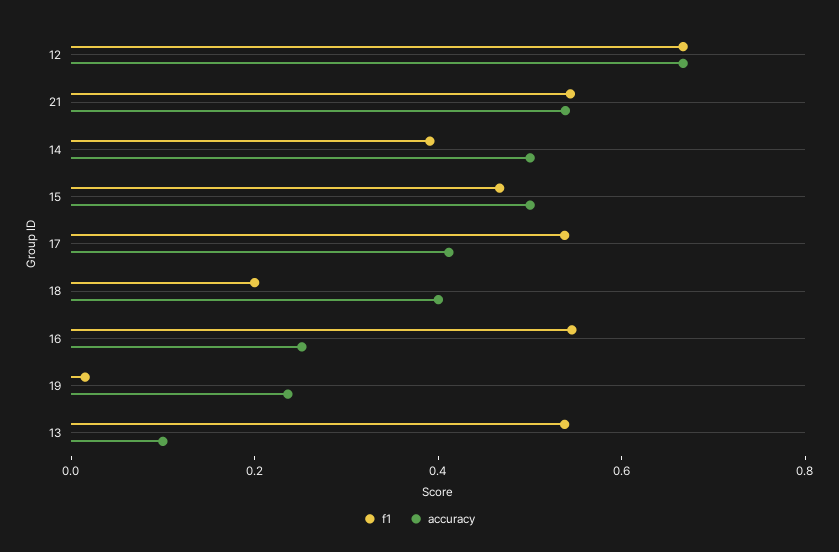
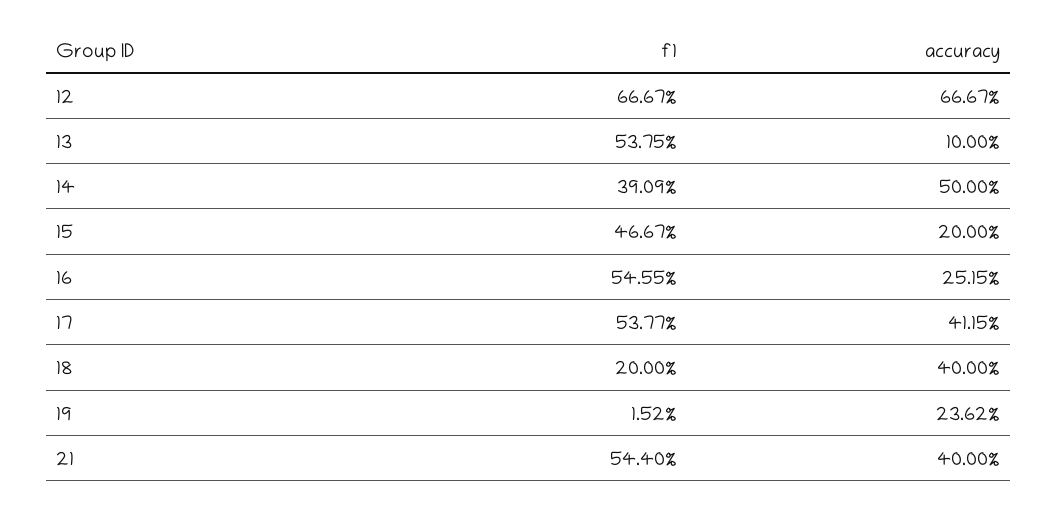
accuracy, 21: 0.55 -> 0.4
accuracy, 15: 0.5 -> 0.2

